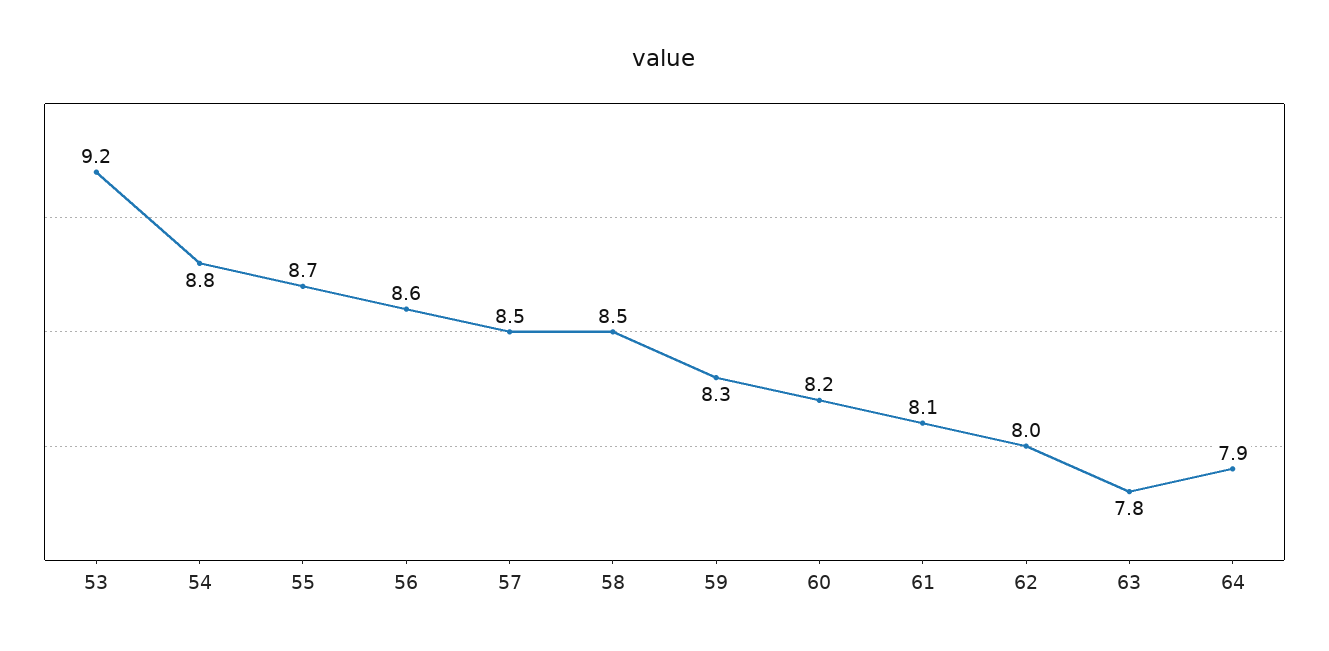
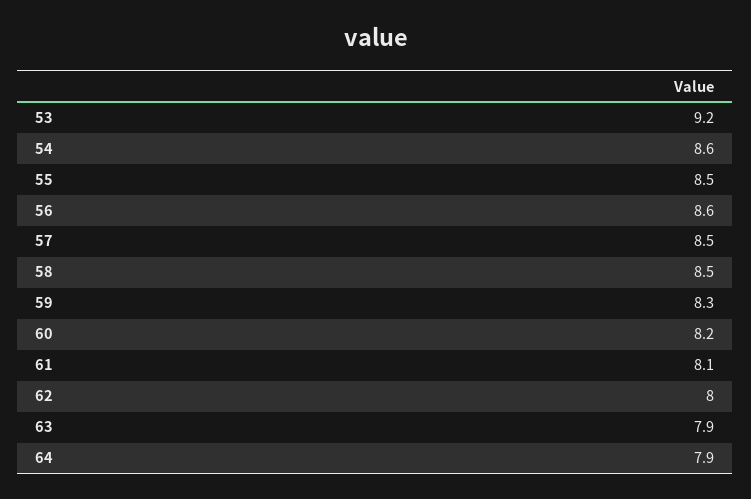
54: 8.8 -> 8.6
55: 8.7 -> 8.5
63: 7.8 -> 7.9

